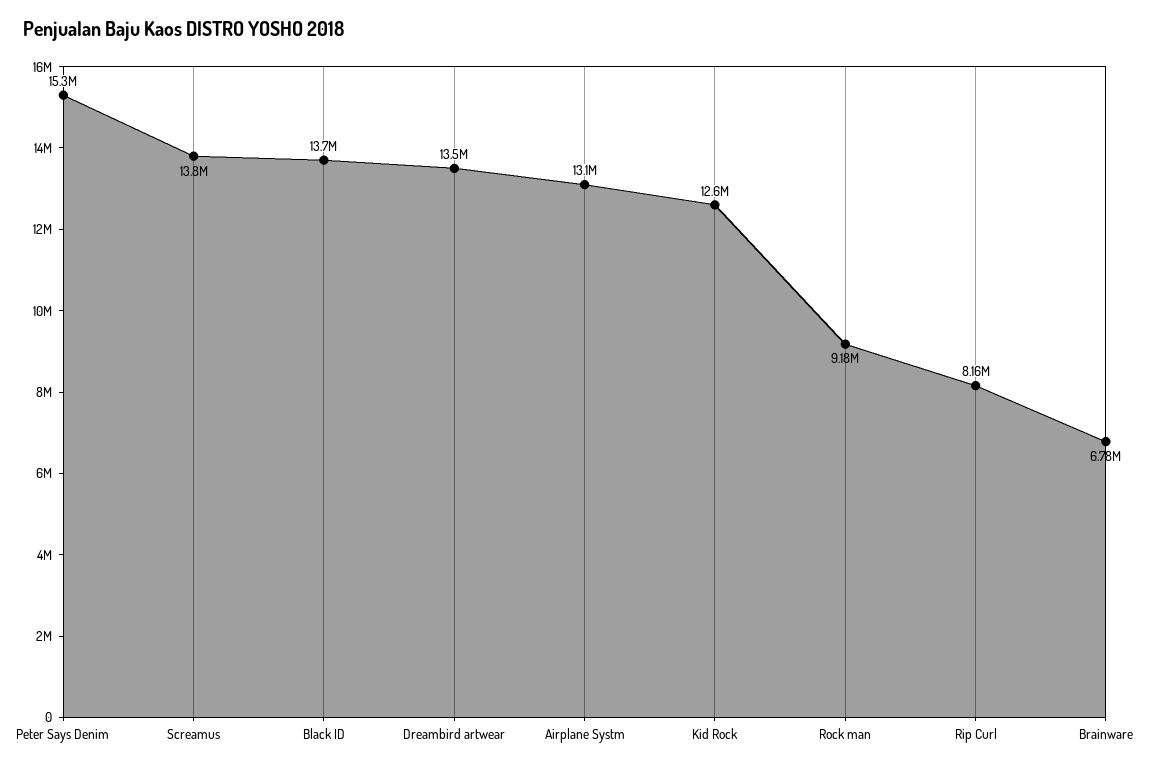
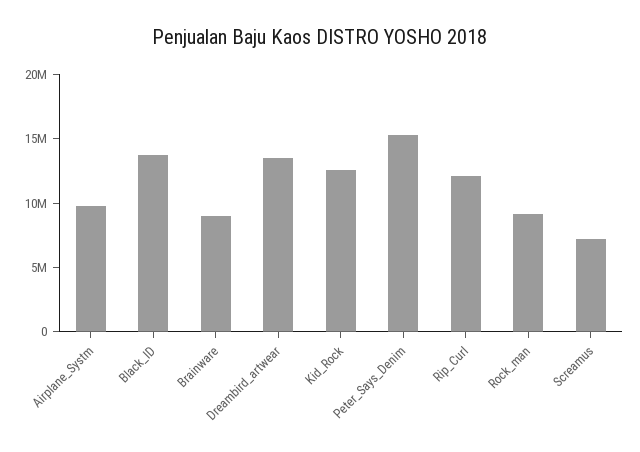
Screamus: 13800000 -> 7000000
Airplane Systm: 13100000 -> 10000000
Rip Curl: 8160000 -> 12000000
Brainware: 6780000 -> 9000000

